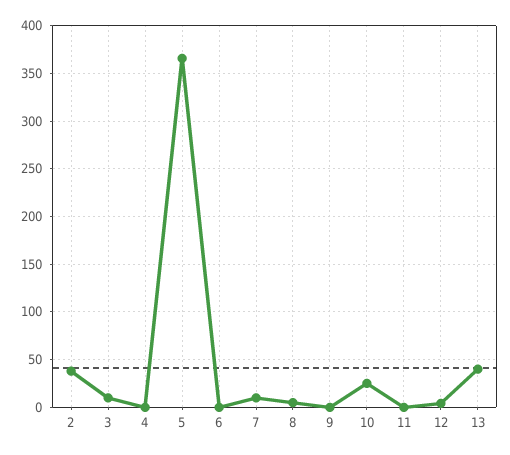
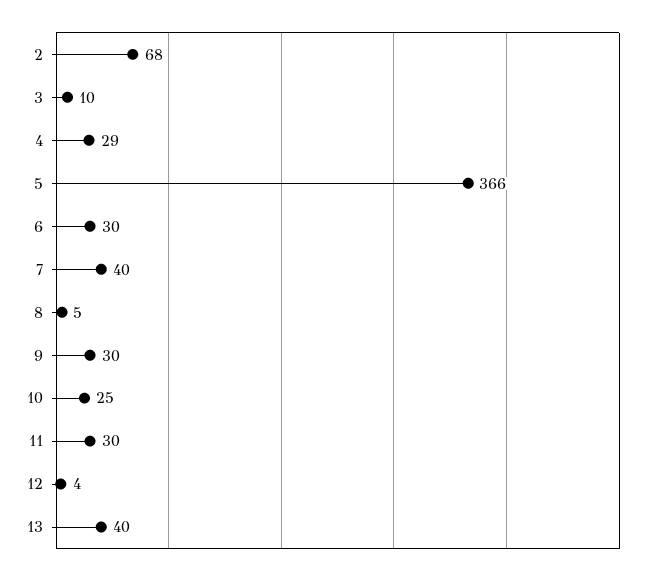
2: 40 -> 68
4: 0 -> 29
6: 0 -> 30
7: 10 -> 40
9: 0 -> 30
11: 0 -> 30

